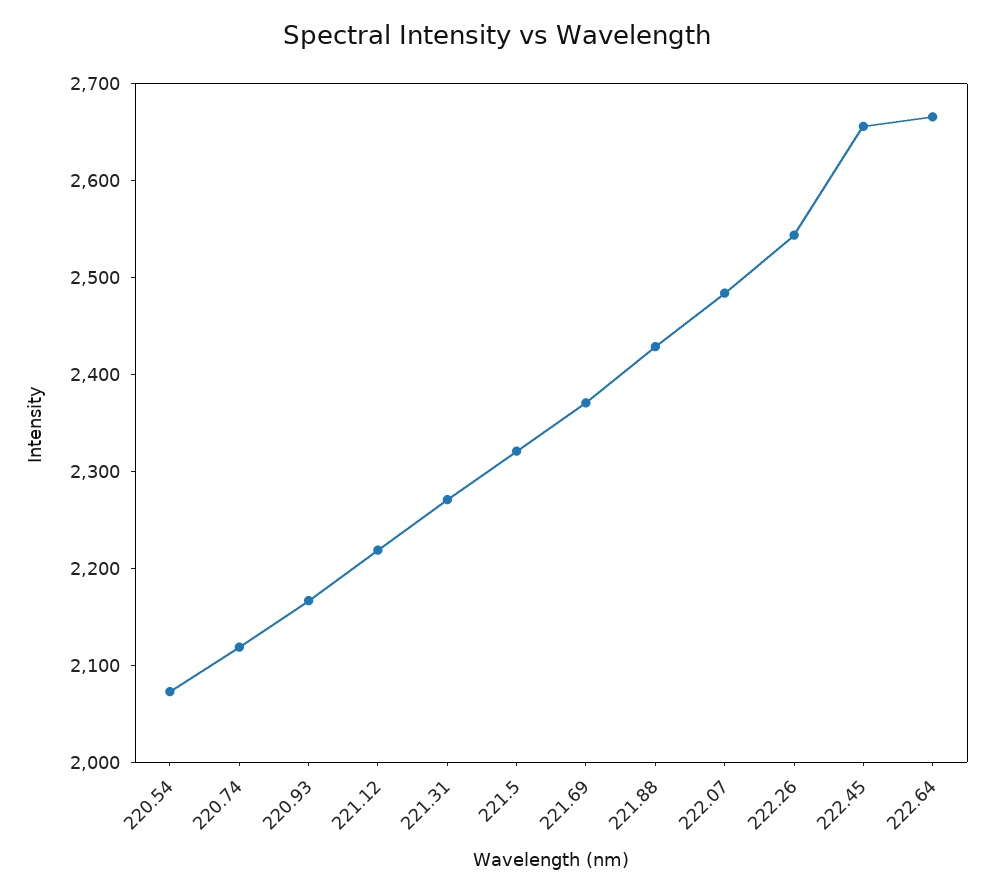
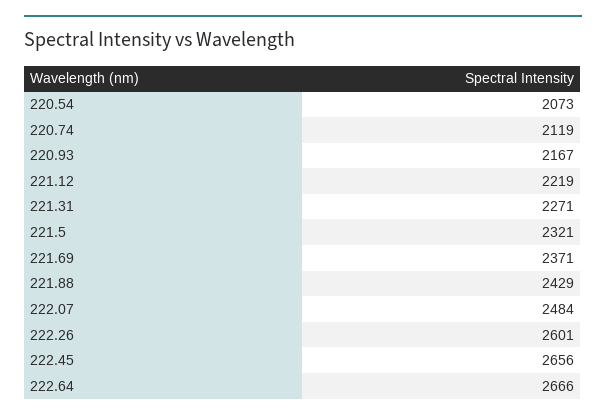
222.26: 2540 -> 2601

